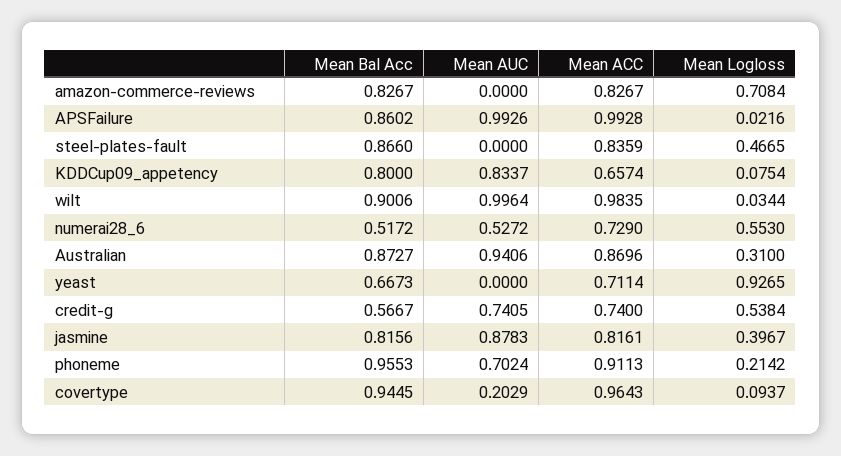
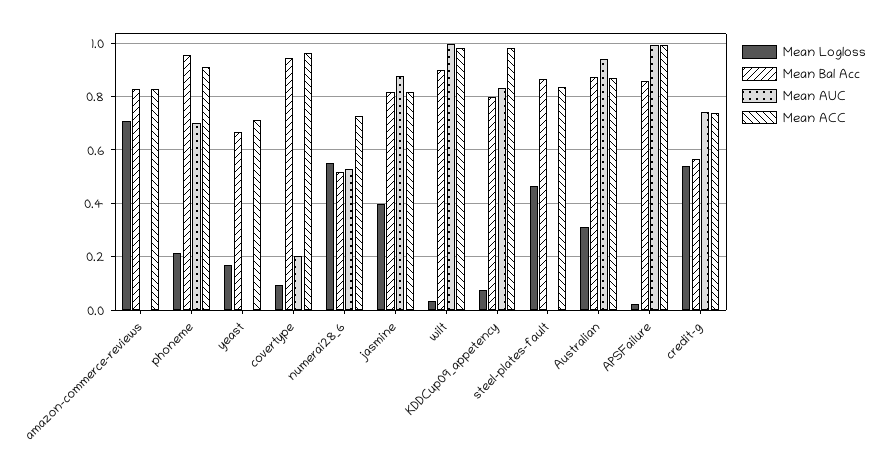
Mean ACC, KDDCup09_appetency: 0.6574 -> 0.975
Mean Logloss, yeast: 0.9265 -> 0.175

